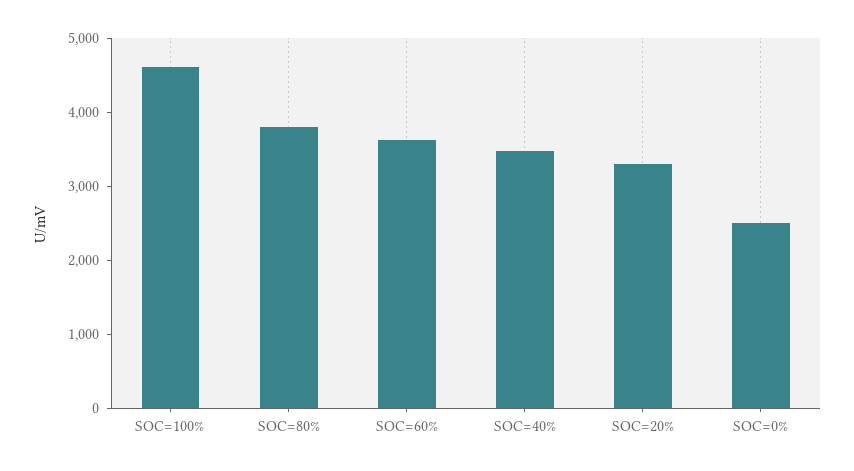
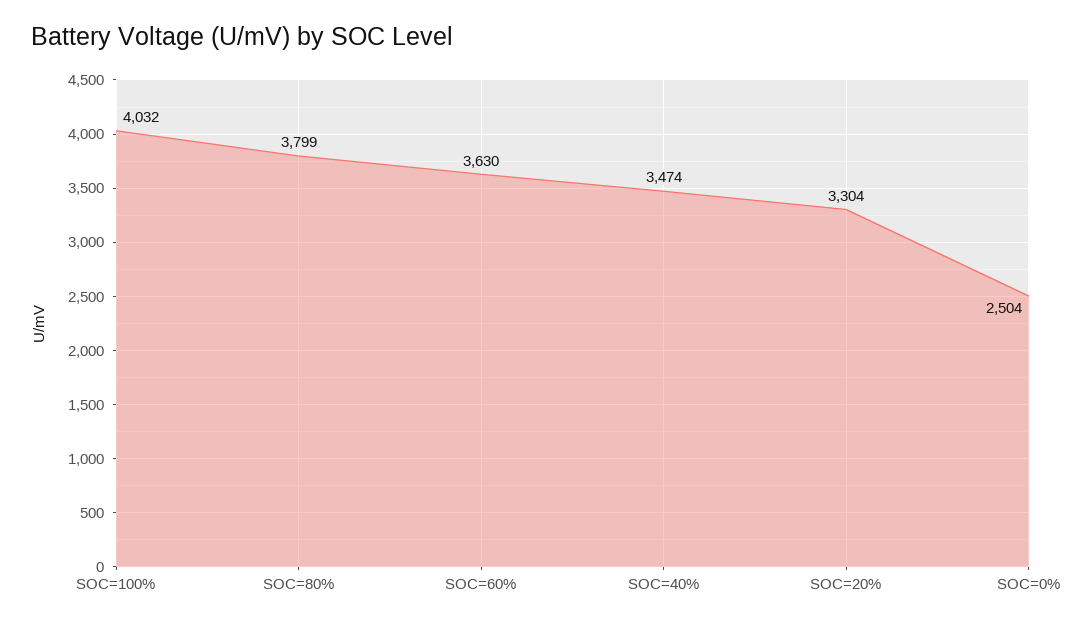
SOC=100%: 4600 -> 4032

